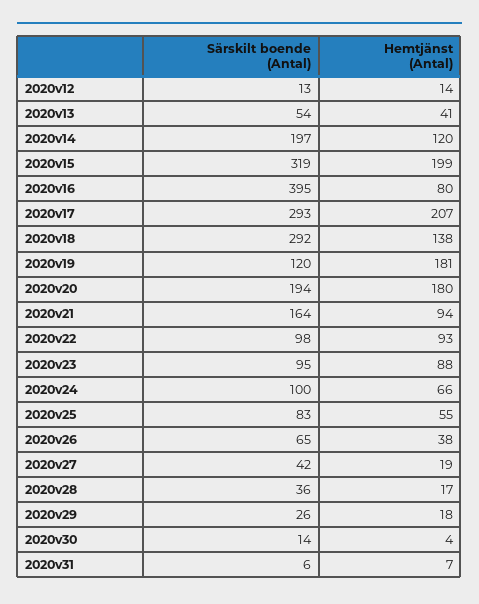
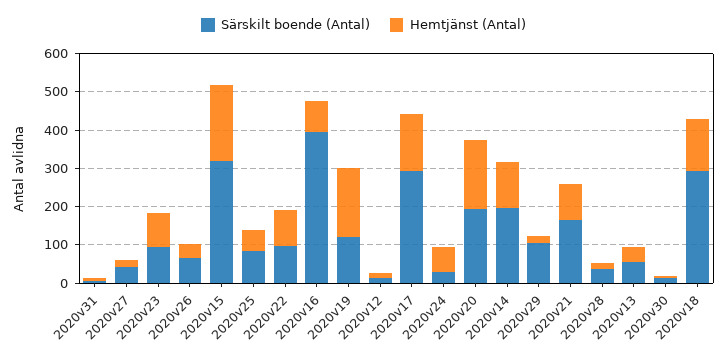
Hemtjänst (Antal), 2020v17: 207 -> 150
Särskilt boende (Antal), 2020v24: 100 -> 25
Särskilt boende (Antal), 2020v29: 26 -> 100

